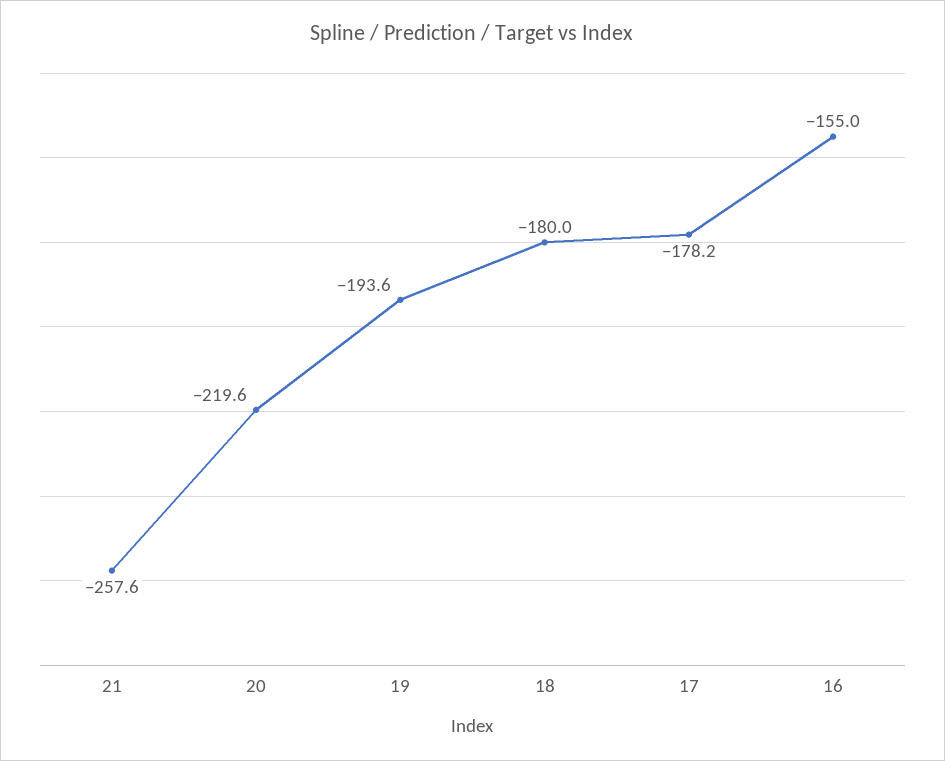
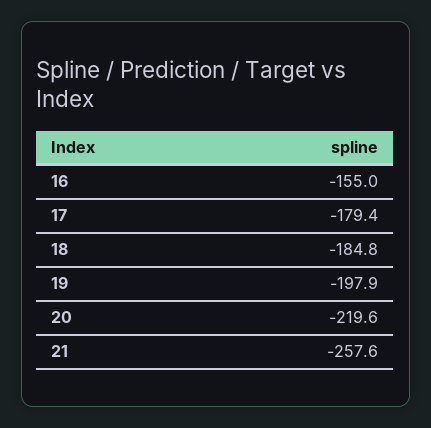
19: -193.6 -> -197.9
18: -180 -> -184.8
17: -178.2 -> -179.4

